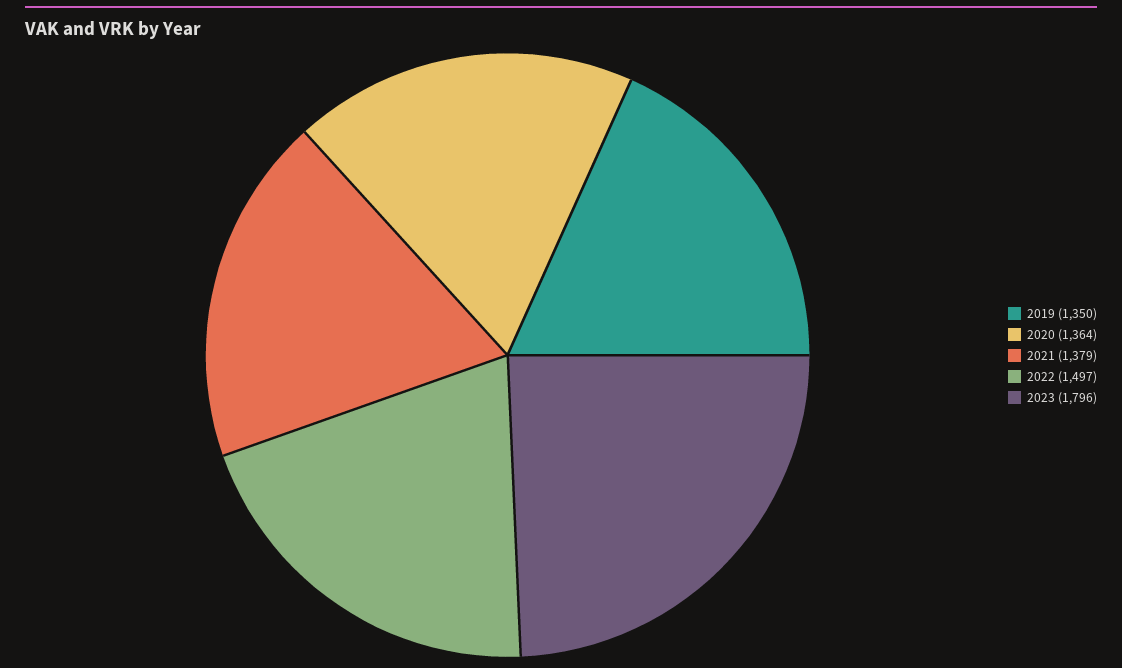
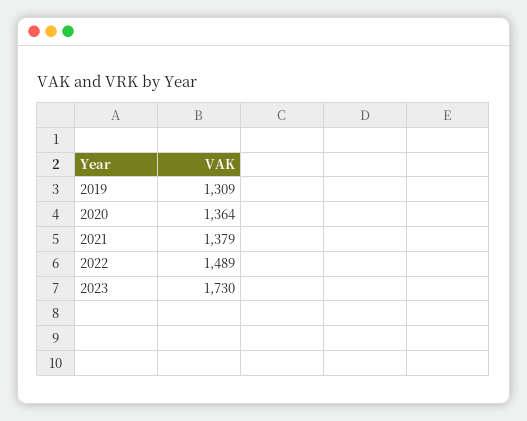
2019: 1350 -> 1309
2022: 1497 -> 1489
2023: 1796 -> 1730

